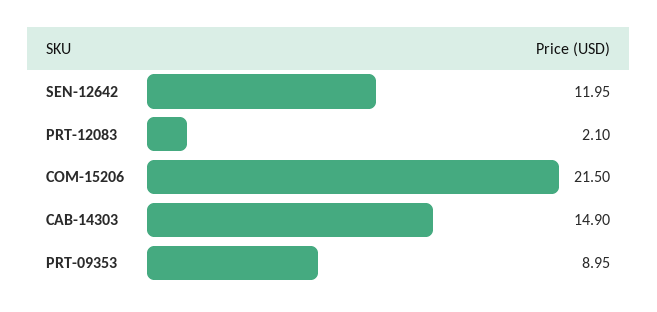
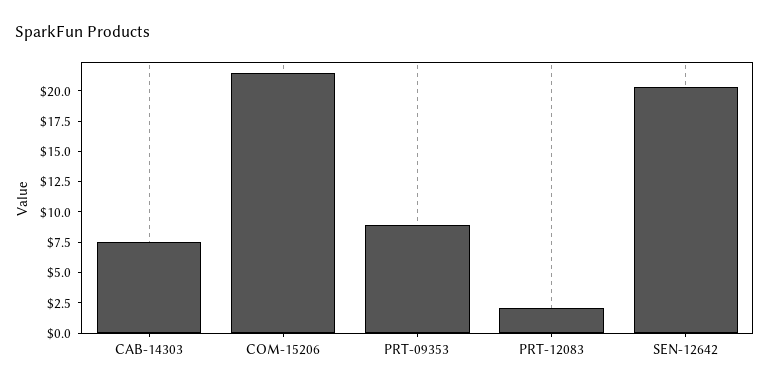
SEN-12642: 11.95 -> 20
CAB-14303: 14.9 -> 7.5

